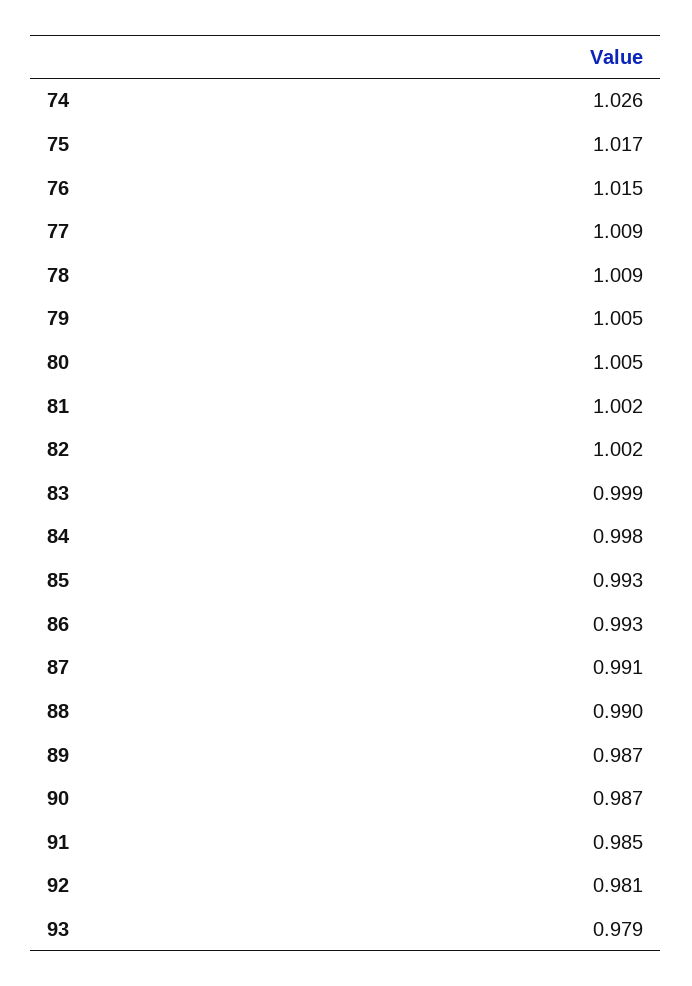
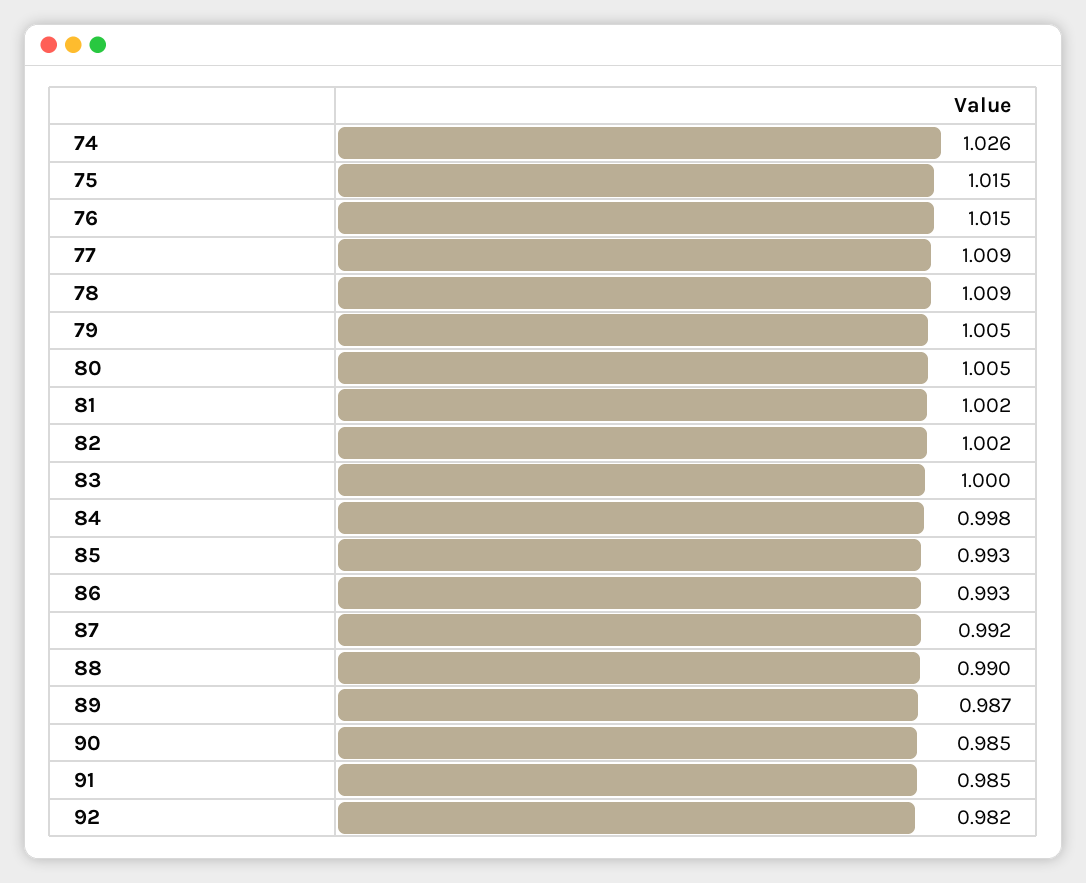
75: 1.017 -> 1.015
83: 0.999 -> 1
87: 0.991 -> 0.992
90: 0.987 -> 0.985
92: 0.981 -> 0.982
93: 0.979 -> none

